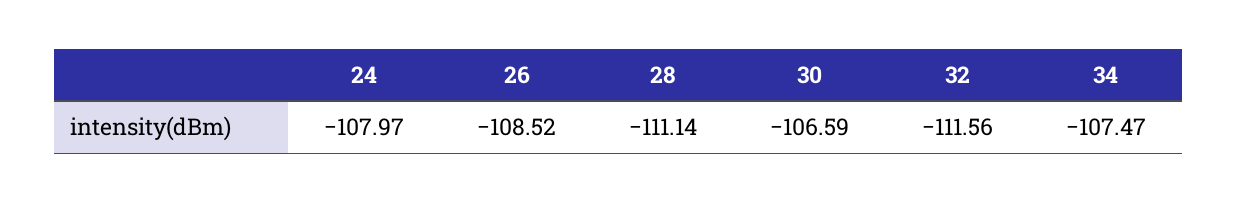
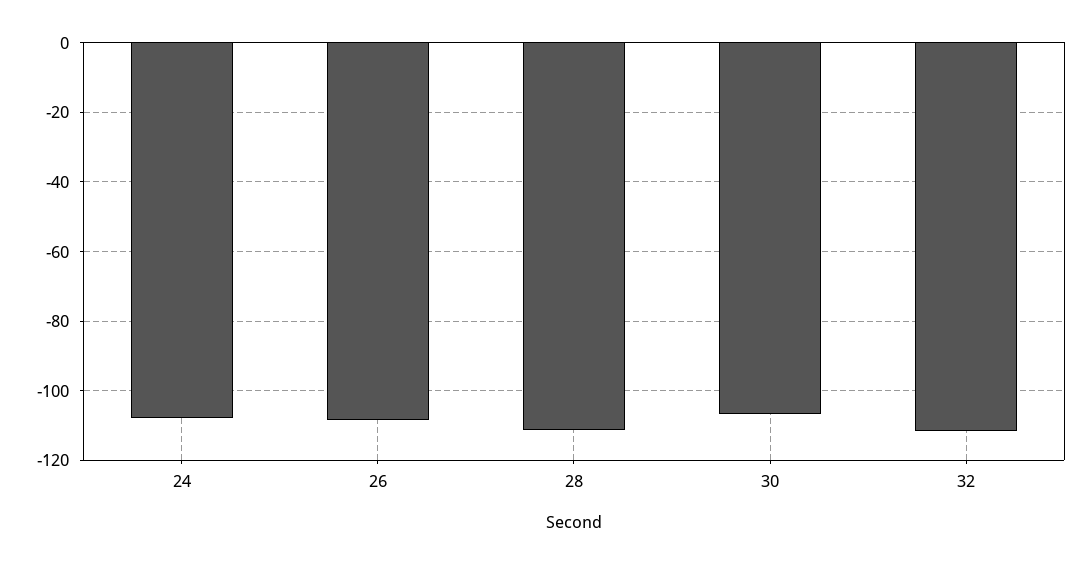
34: -107.47 -> none

